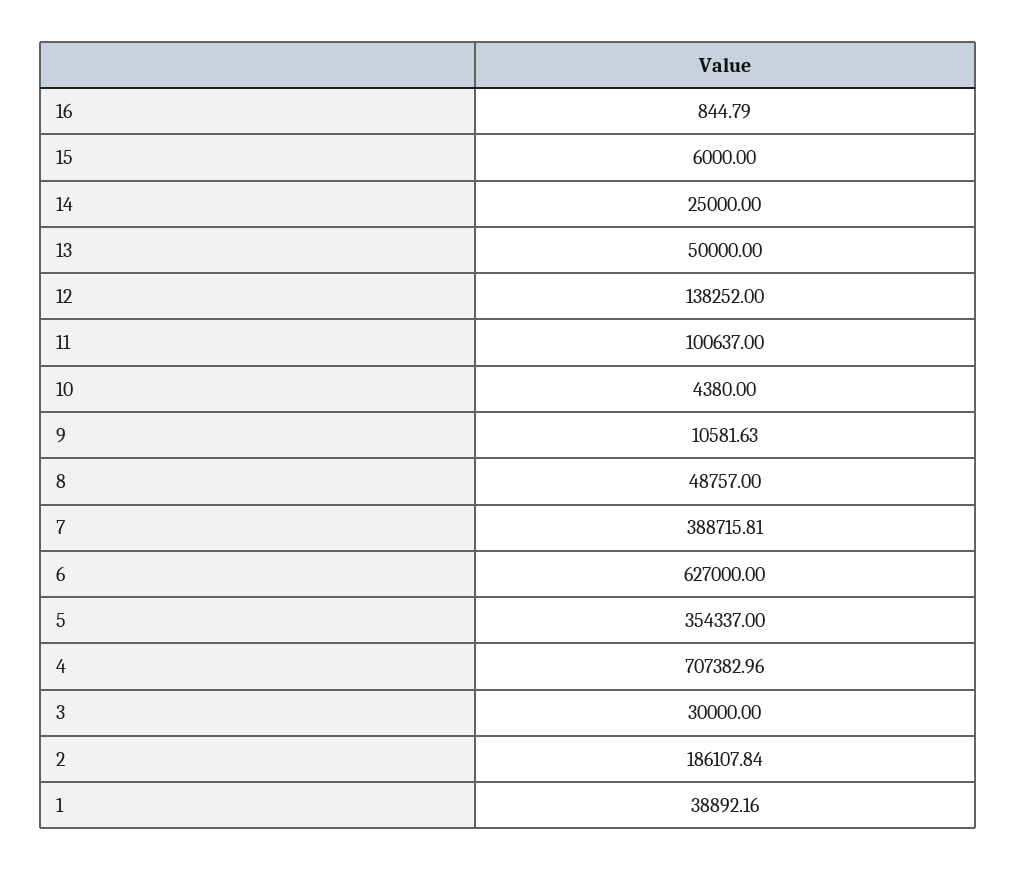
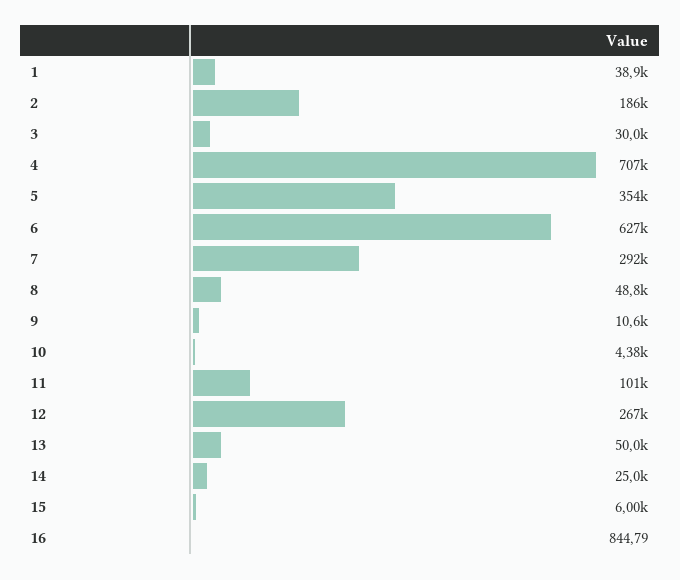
12: 138252 -> 267000
7: 388715.81 -> 292000

